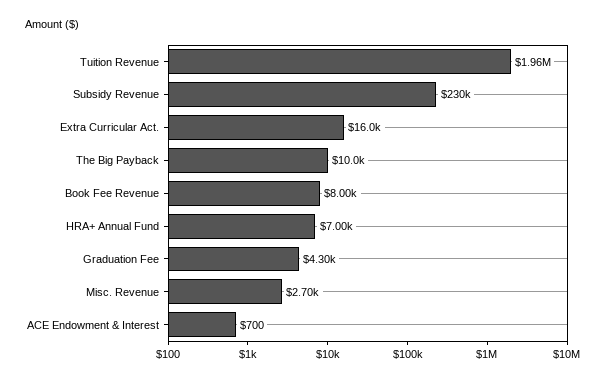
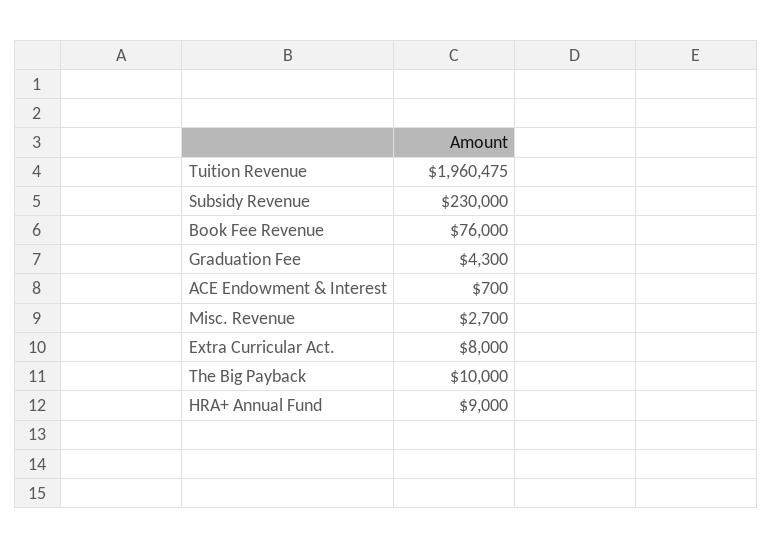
Extra Curricular Act.: 16000 -> 8000
Book Fee Revenue: 8000 -> 76000
HRA+ Annual Fund: 7000 -> 9000

